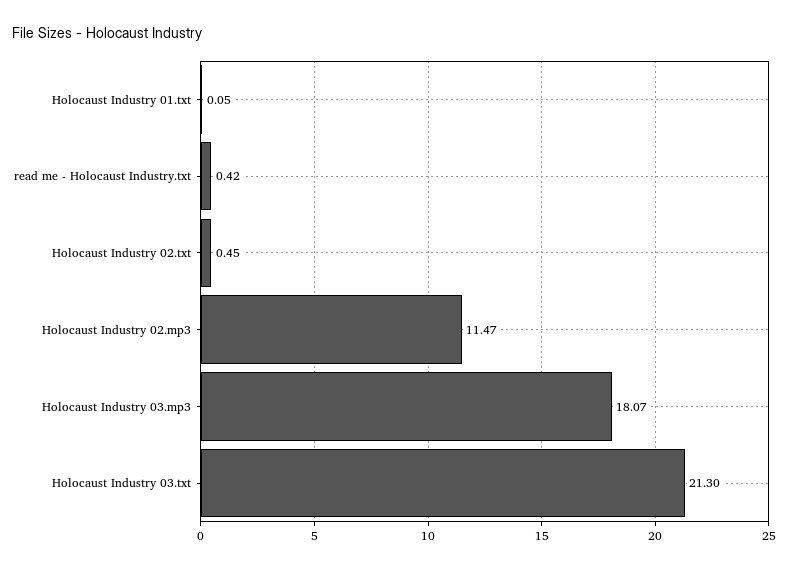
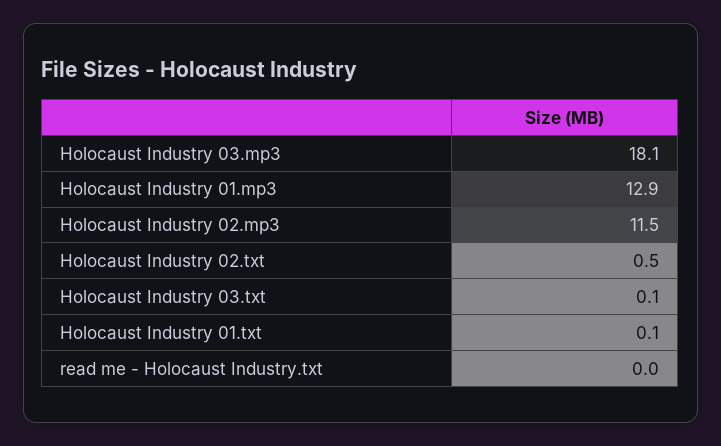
read me - Holocaust Industry.txt: 0.42 -> 0
Holocaust Industry 03.txt: 21.3 -> 0.1
Holocaust Industry 01.mp3: none -> 12.9

